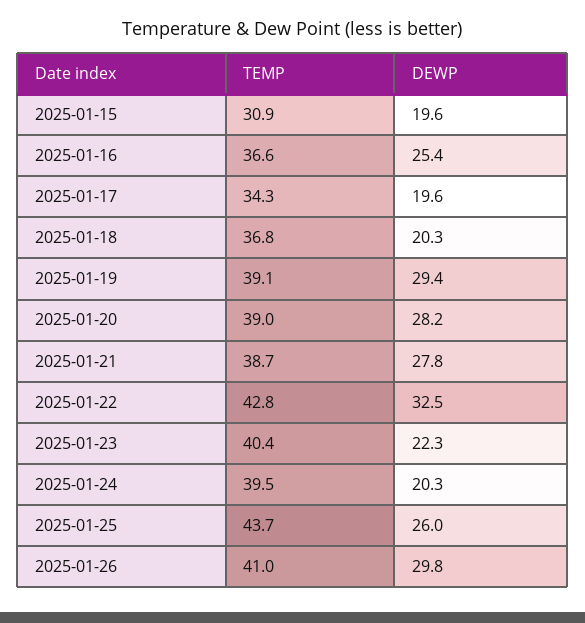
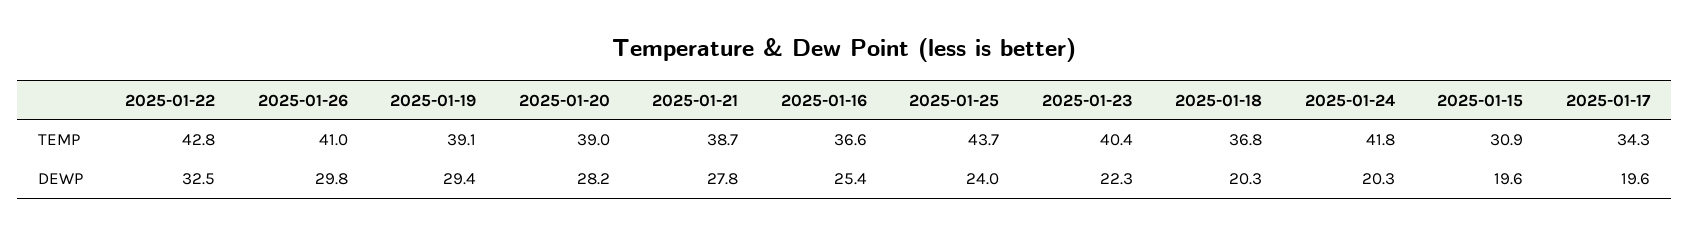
TEMP, 2025-01-24: 39.5 -> 41.8
DEWP, 2025-01-25: 26 -> 24

